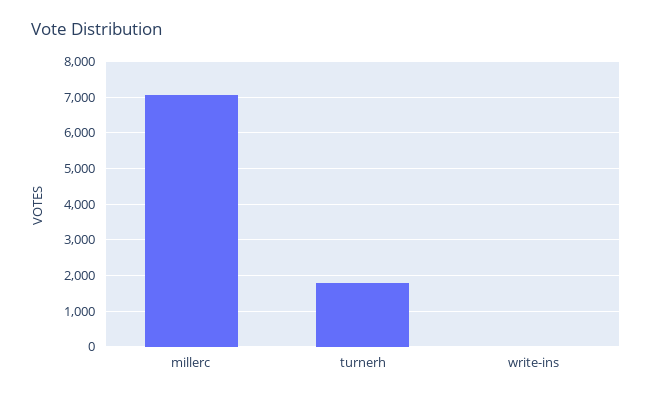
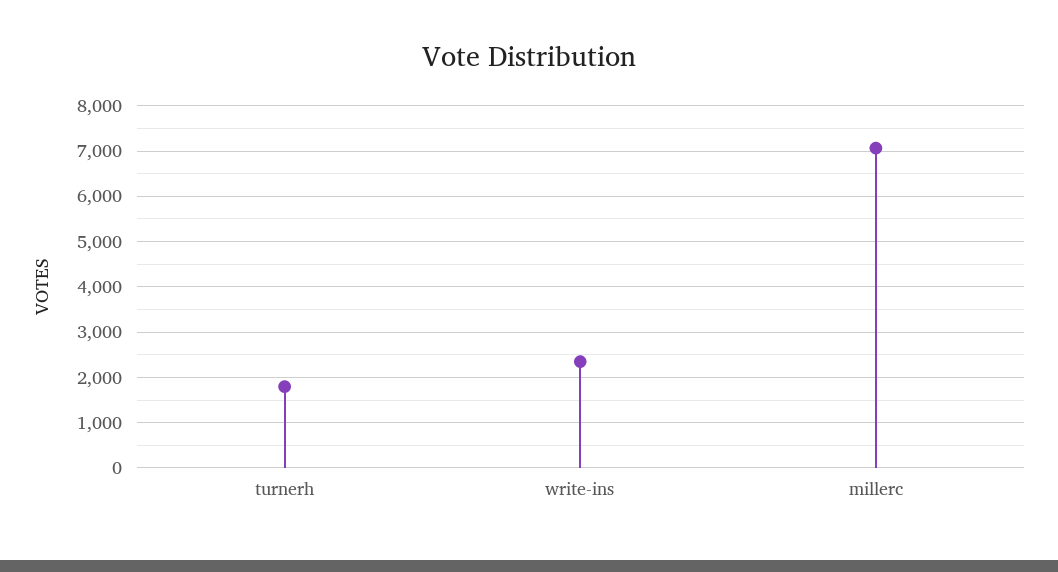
write-ins: 0 -> 2400

